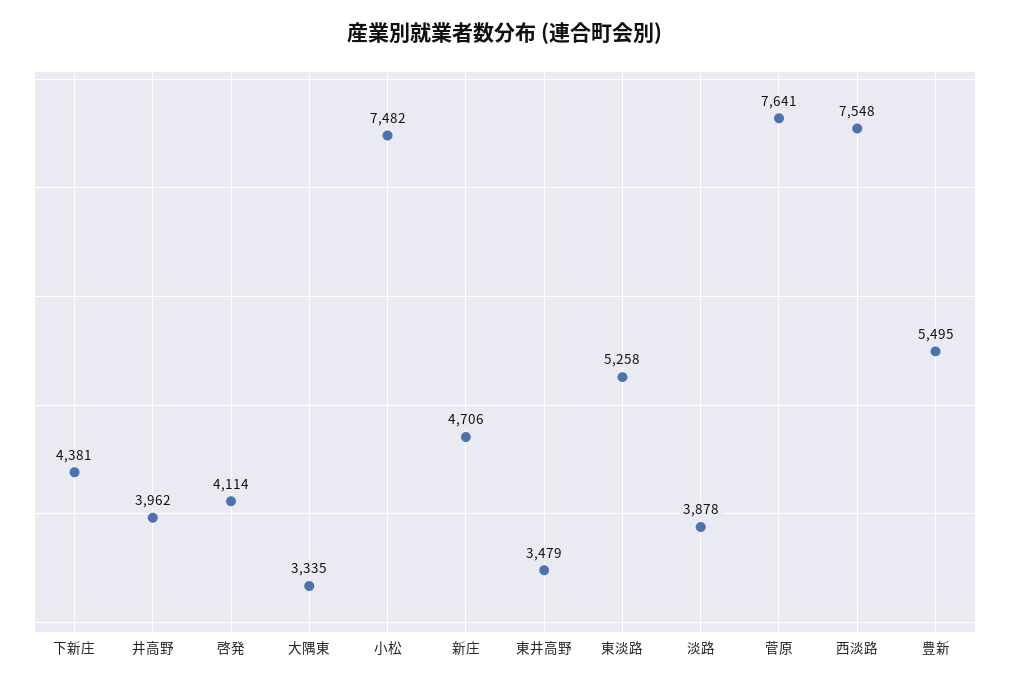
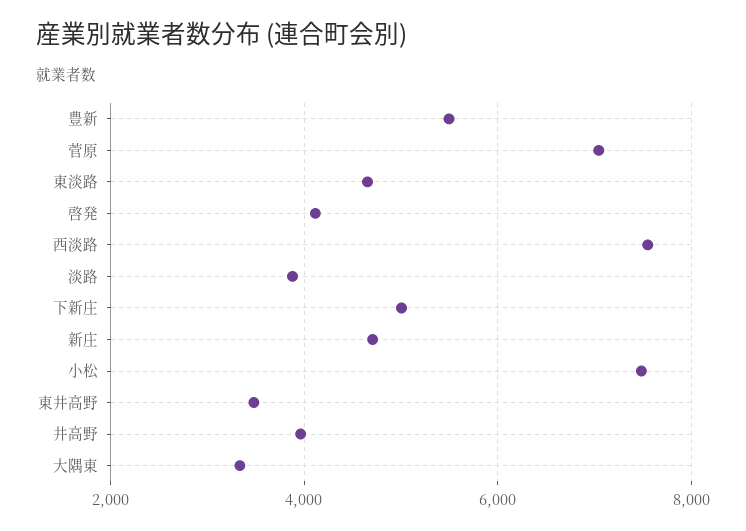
下新庄: 4381 -> 5000
東淡路: 5258 -> 4600
菅原: 7641 -> 7000

